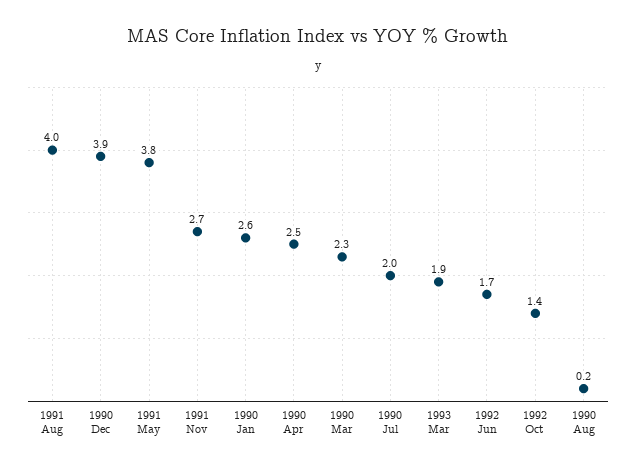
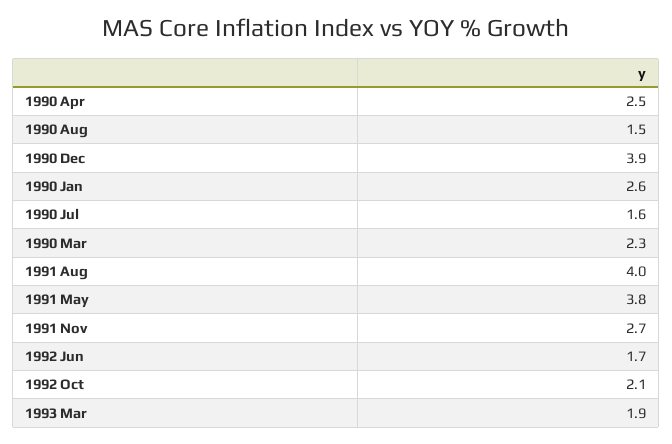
1990 Jul: 2 -> 1.6
1992 Oct: 1.4 -> 2.1
1990 Aug: 0.2 -> 1.5

